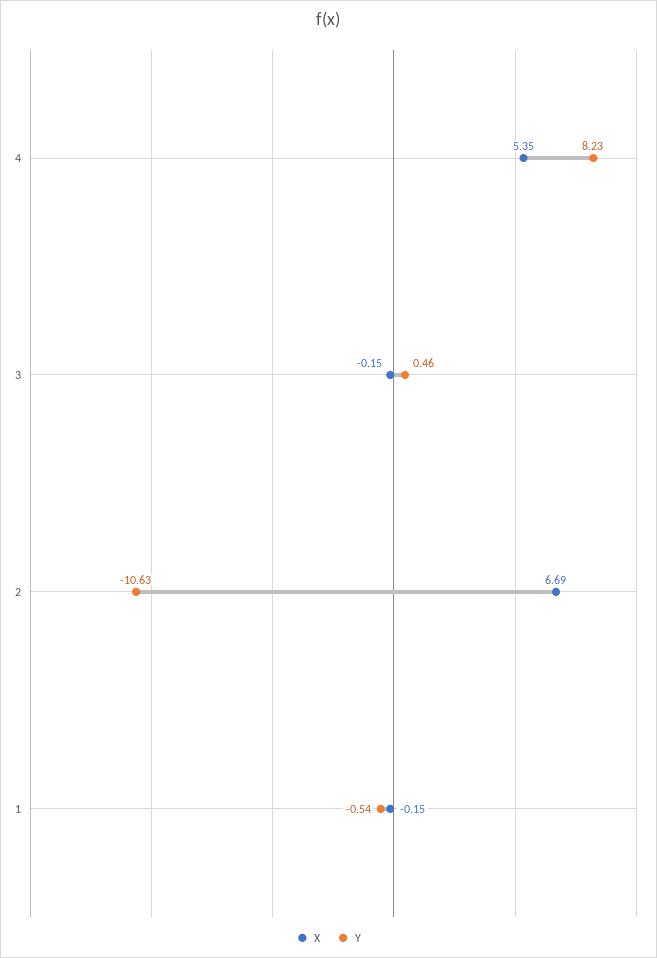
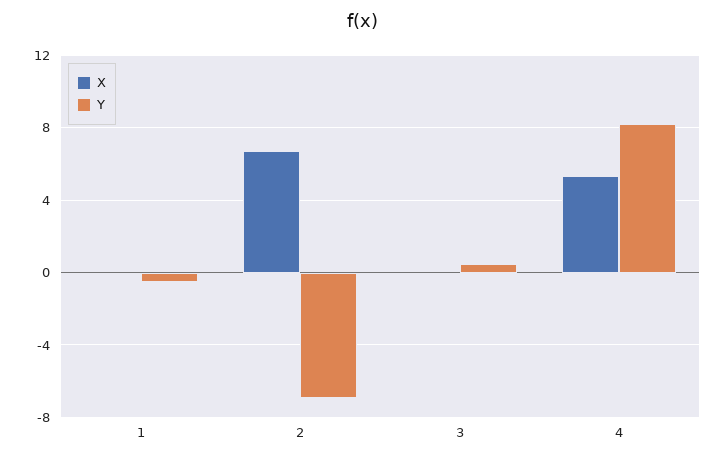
Y, 2: -10.63 -> -7

